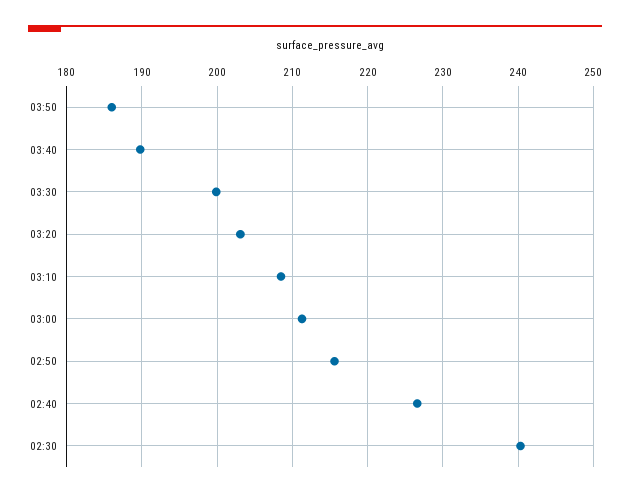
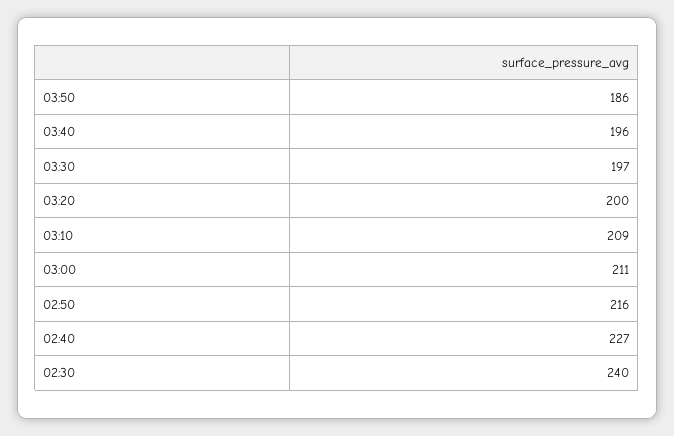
03:40: 190 -> 196
03:30: 200 -> 197
03:20: 203 -> 200

